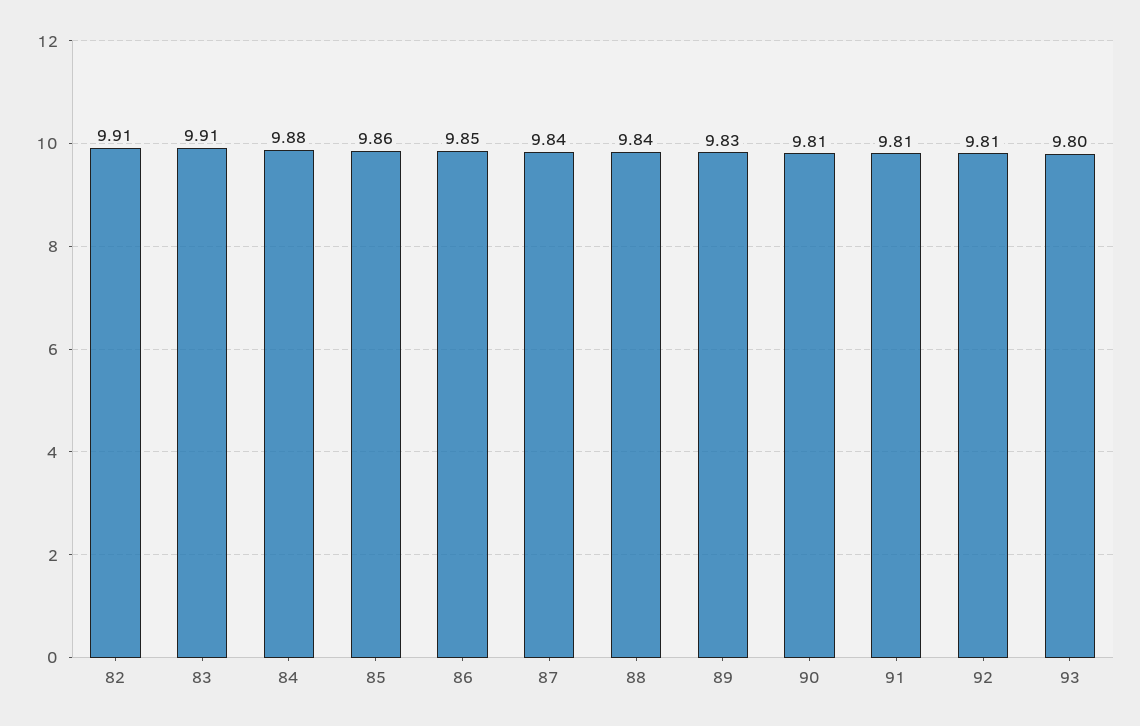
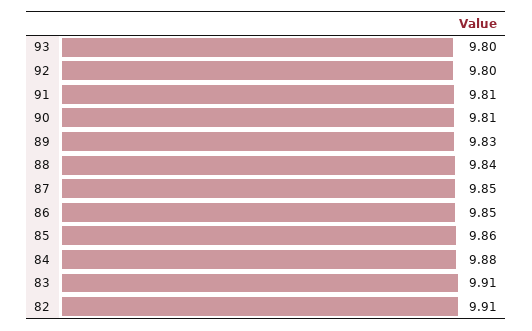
87: 9.84 -> 9.85
92: 9.81 -> 9.8

